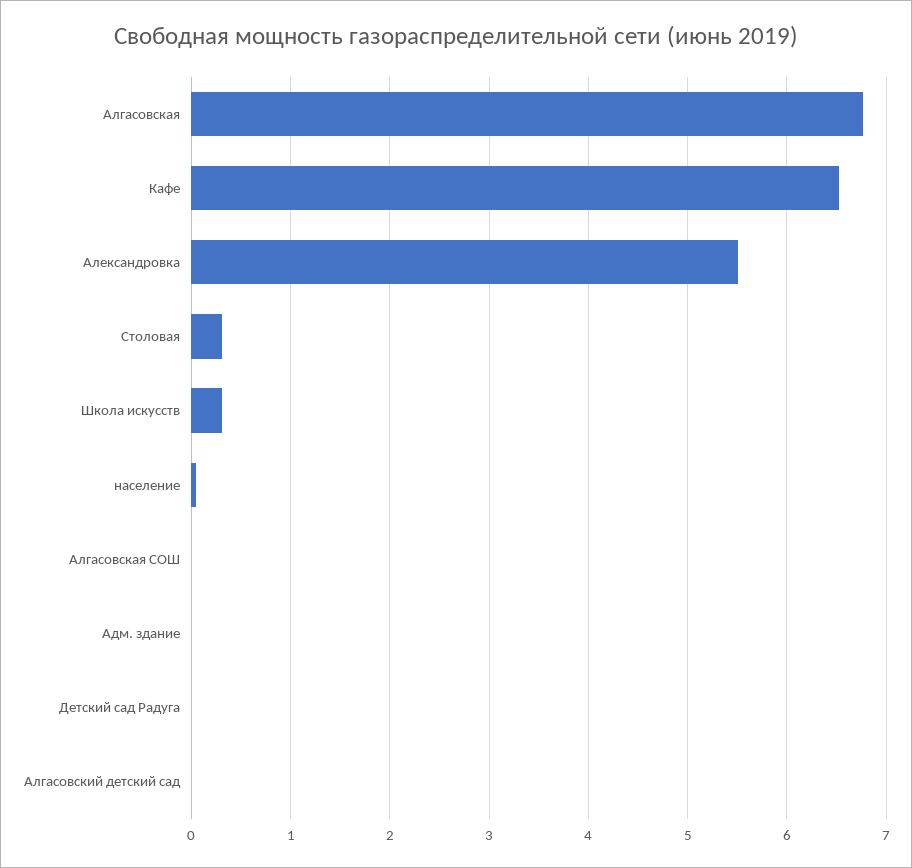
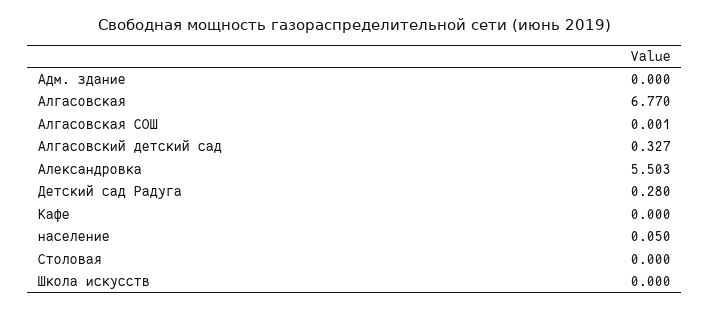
Кафе: 6.5 -> 0
Столовая: 0.3 -> 0
Школа искусств: 0.3 -> 0
Детский сад Радуга: 0 -> 0.28
Алгасовский детский сад: 0 -> 0.327

